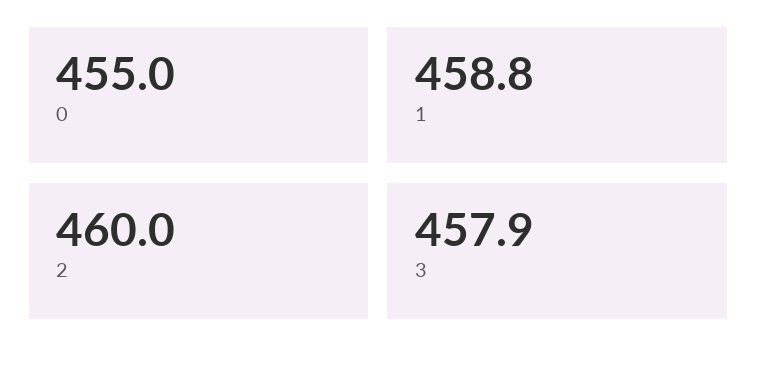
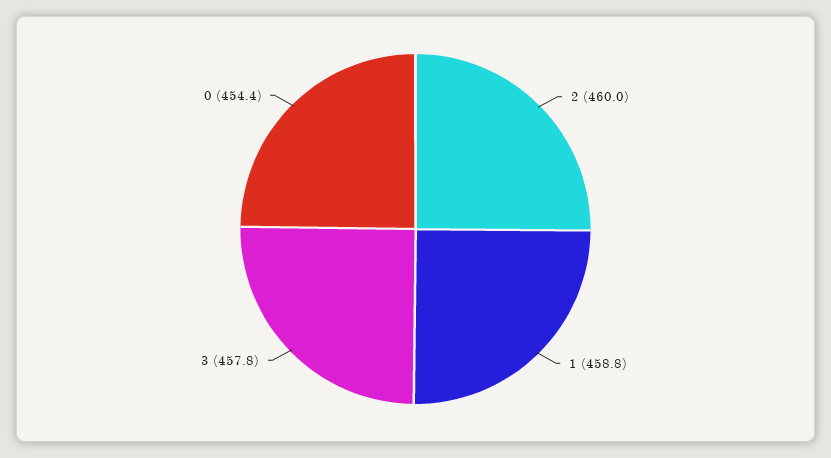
0: 455 -> 454.4
3: 457.9 -> 457.8

